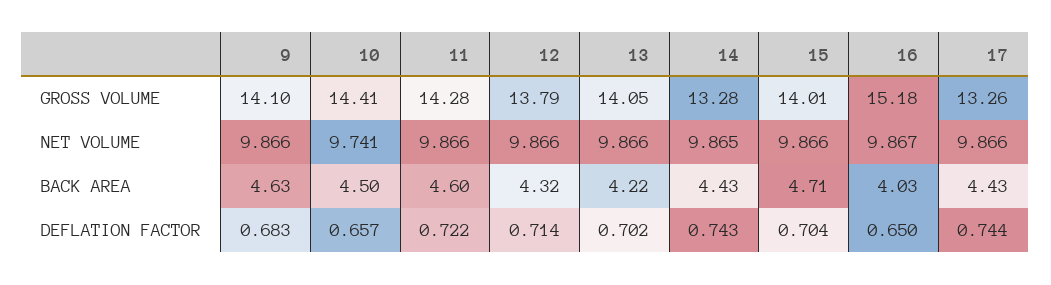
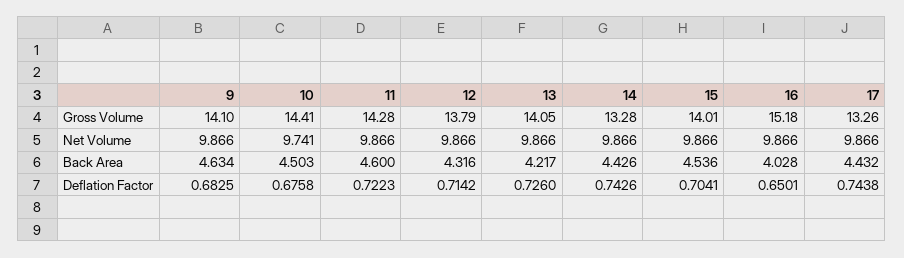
14, NET VOLUME: 9.865 -> 9.866
16, NET VOLUME: 9.867 -> 9.866
15, BACK AREA: 4.71 -> 4.536
10, DEFLATION FACTOR: 0.657 -> 0.6758
13, DEFLATION FACTOR: 0.702 -> 0.726

